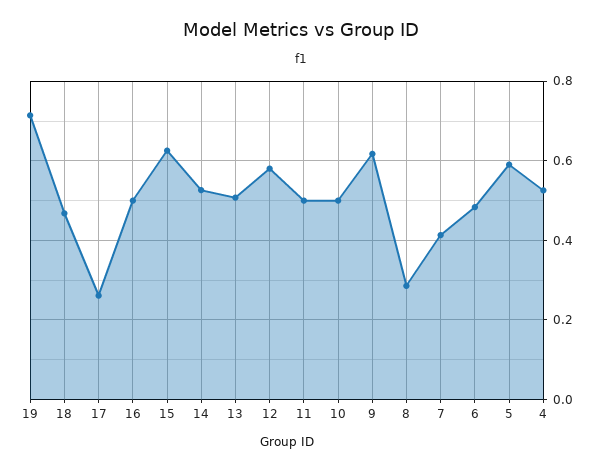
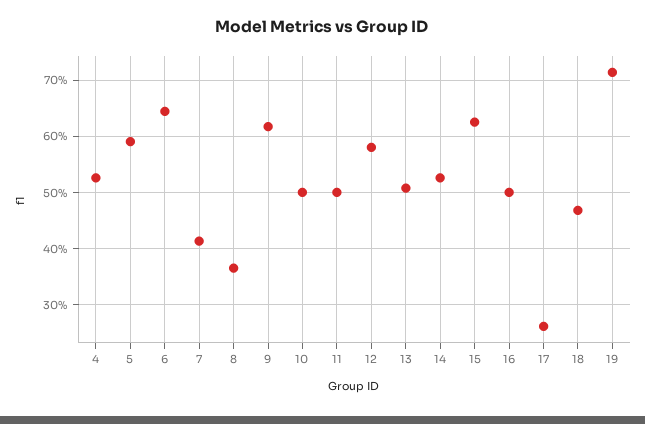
8: 0.28 -> 0.36
6: 0.48 -> 0.64

